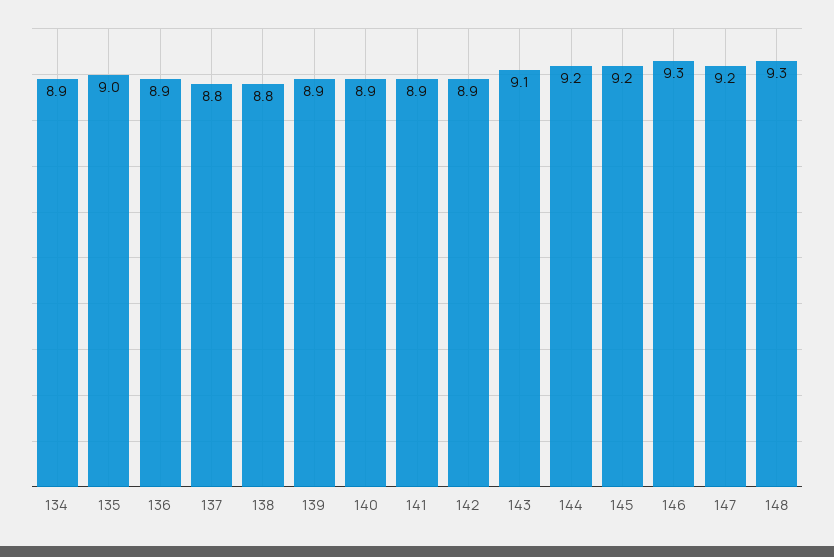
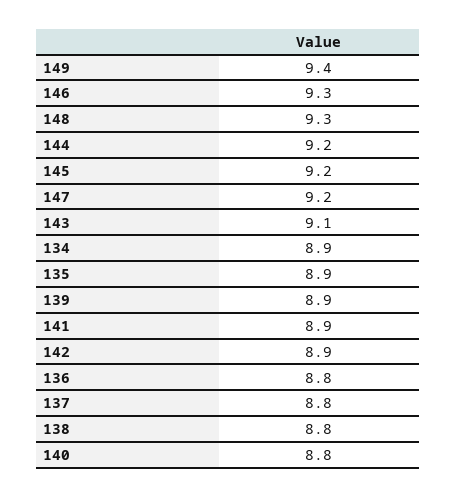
135: 9 -> 8.9
136: 8.9 -> 8.8
140: 8.9 -> 8.8
149: none -> 9.4

